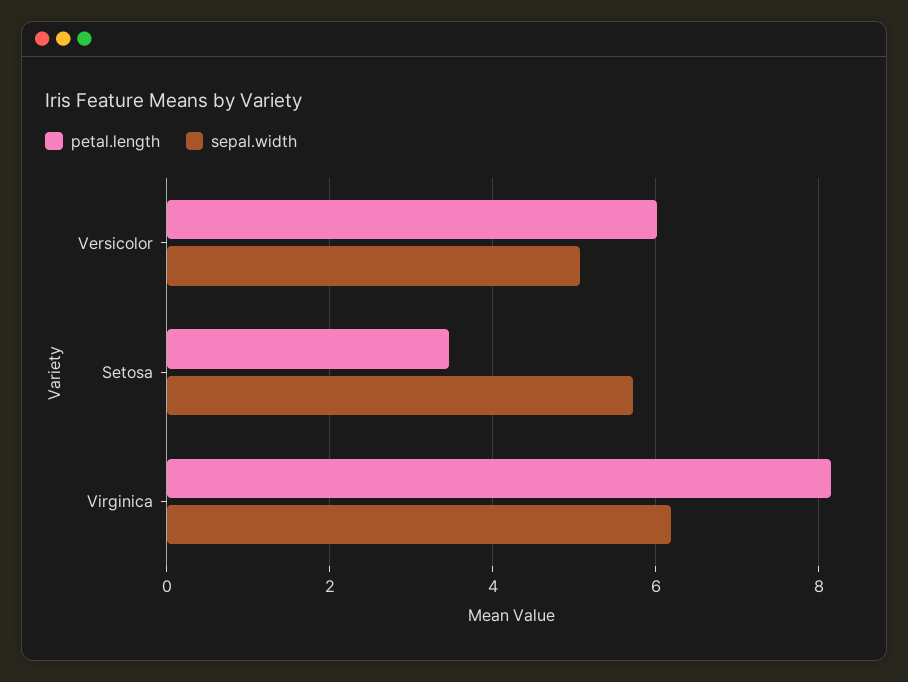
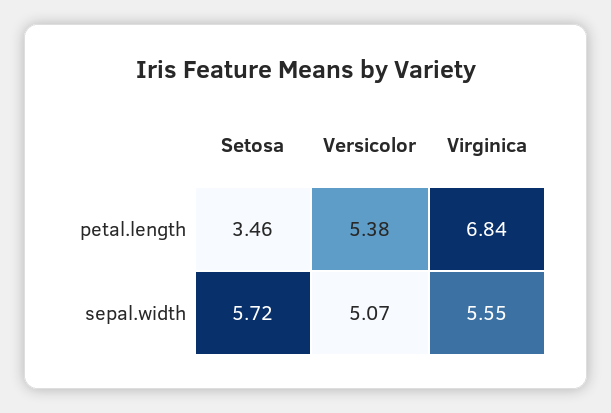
petal.length, Versicolor: 6 -> 5.38
petal.length, Virginica: 8.2 -> 6.84
sepal.width, Virginica: 6.2 -> 5.55

